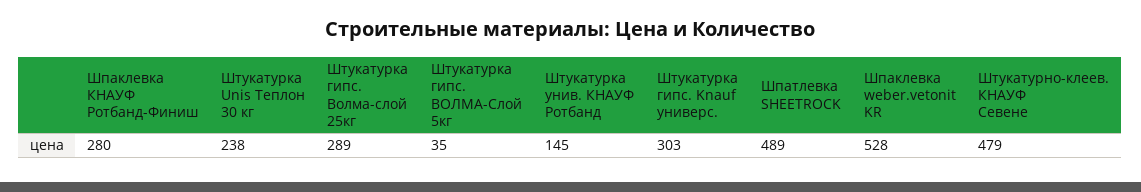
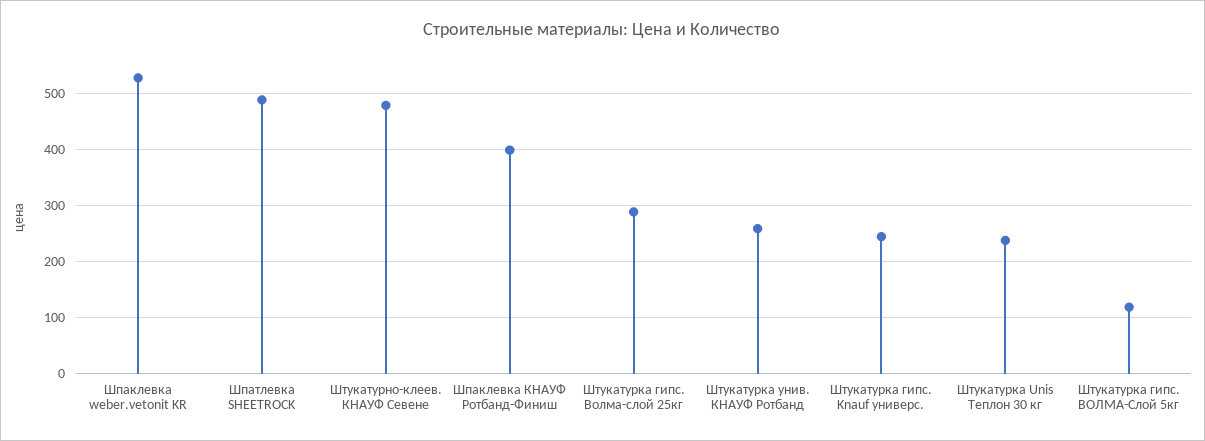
Шпаклевка КНАУФ Ротбанд-Финиш: 280 -> 400
Штукатурка гипс. ВОЛМА-Слой 5кг: 35 -> 120
Штукатурка унив. КНАУФ Ротбанд: 145 -> 260
Штукатурка гипс. Knauf универс.: 303 -> 240

